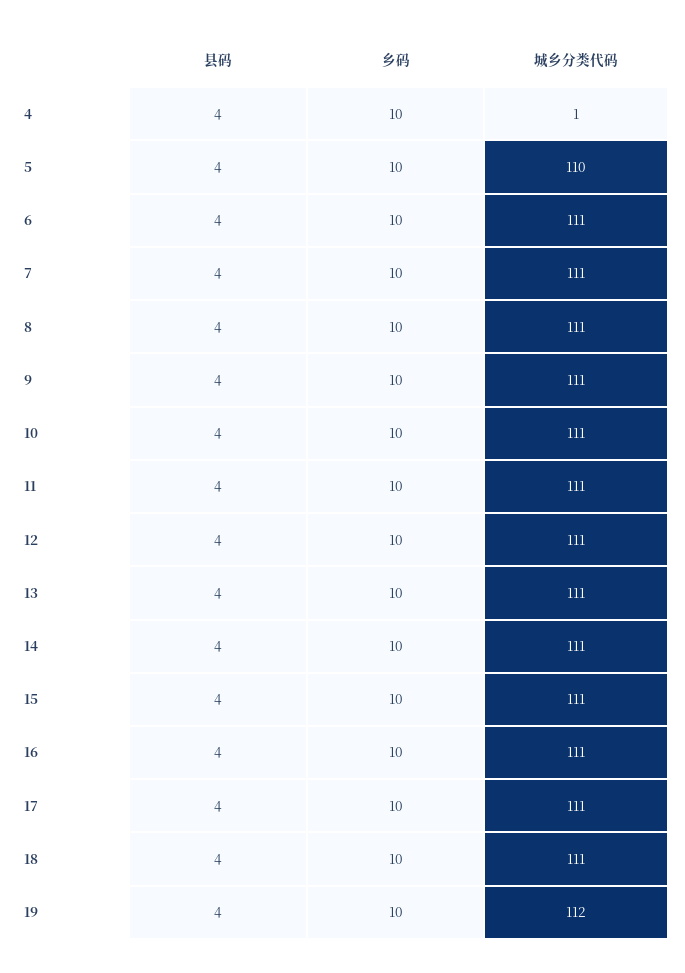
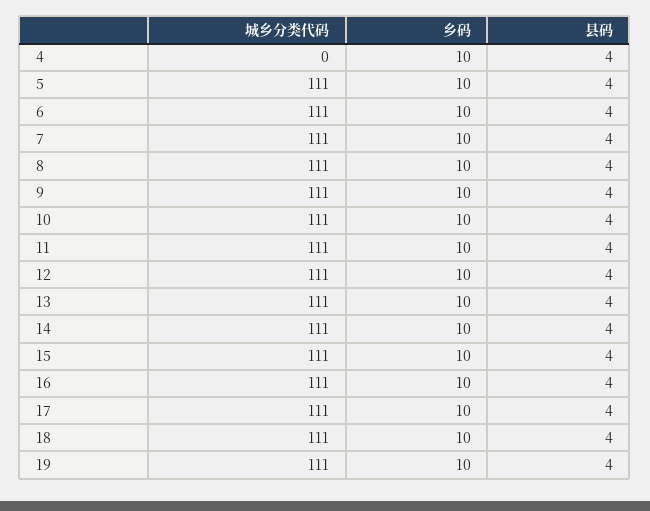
城乡分类代码, 4: 1 -> 0
城乡分类代码, 5: 110 -> 111
城乡分类代码, 19: 112 -> 111

